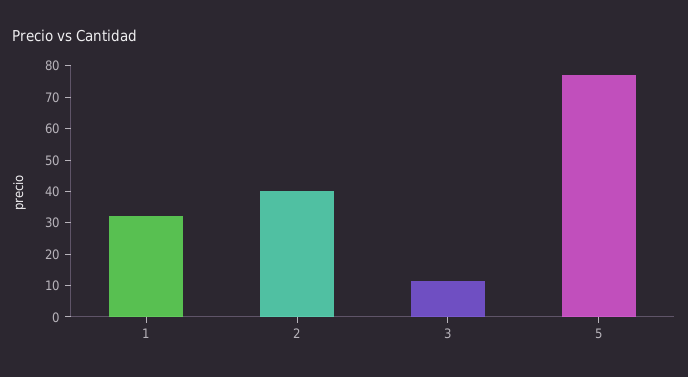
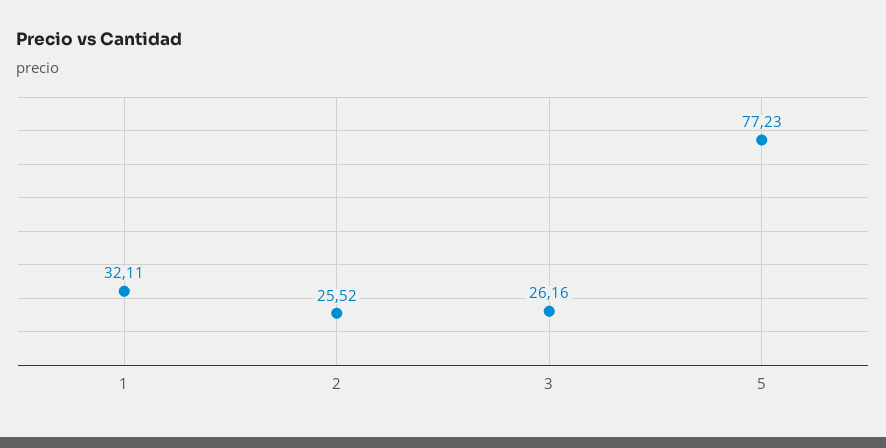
2: 40 -> 25.52
3: 10 -> 26.16

